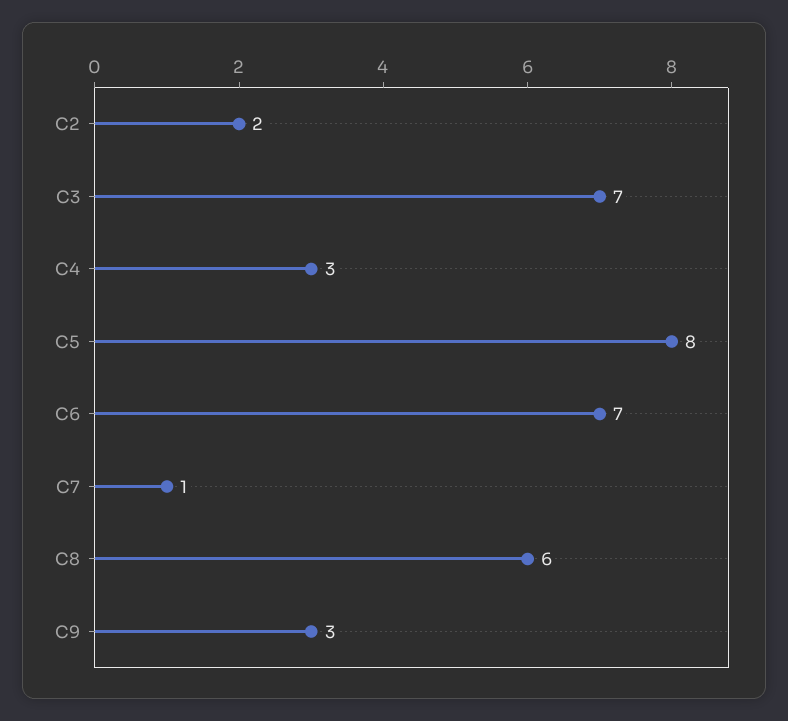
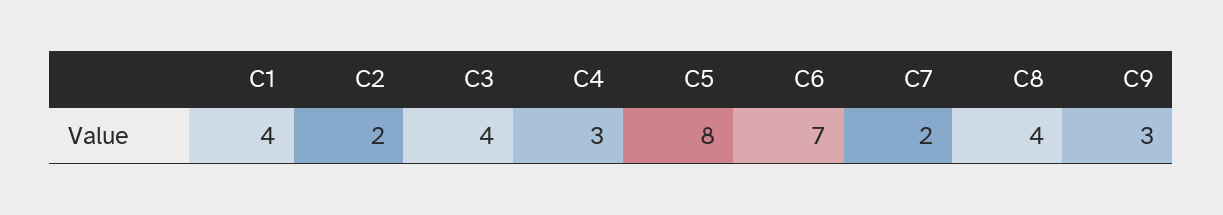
C3: 7 -> 4
C7: 1 -> 2
C8: 6 -> 4
C1: none -> 4

